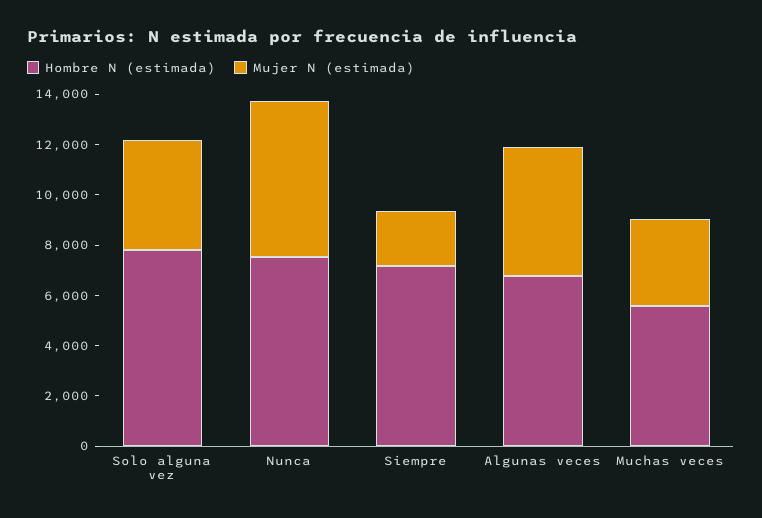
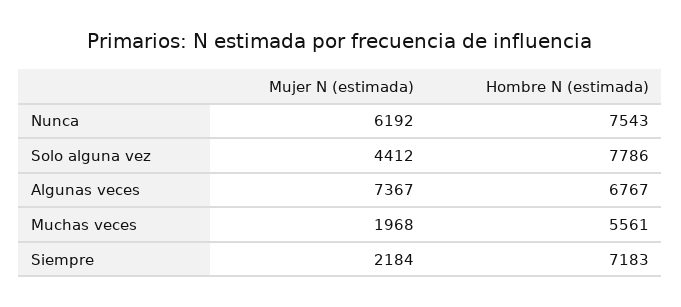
Mujer N (estimada), Algunas veces: 5000 -> 7367
Mujer N (estimada), Muchas veces: 3500 -> 1968

